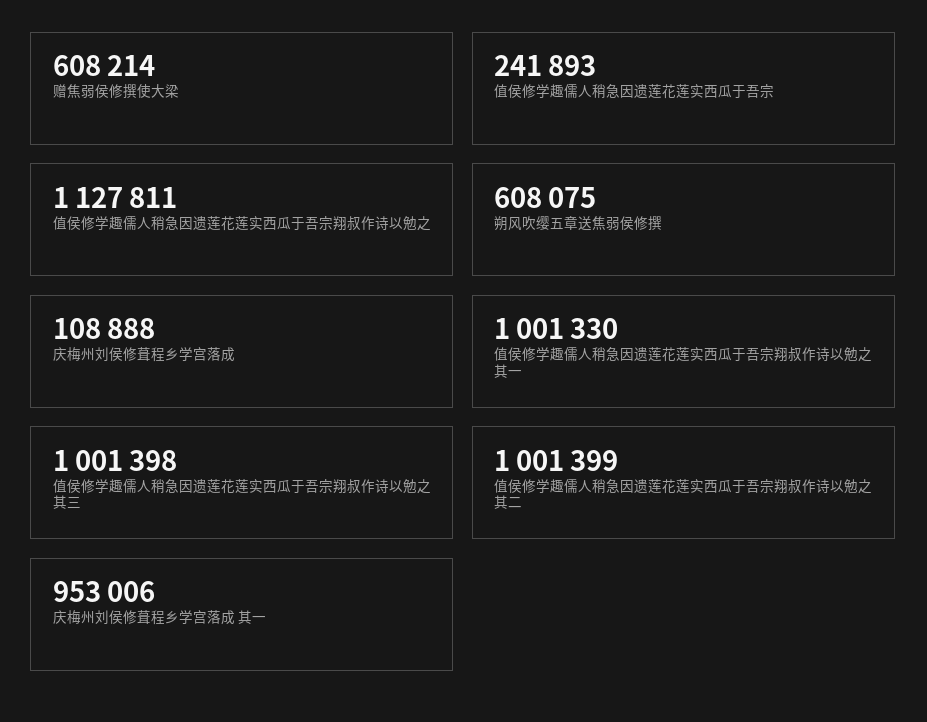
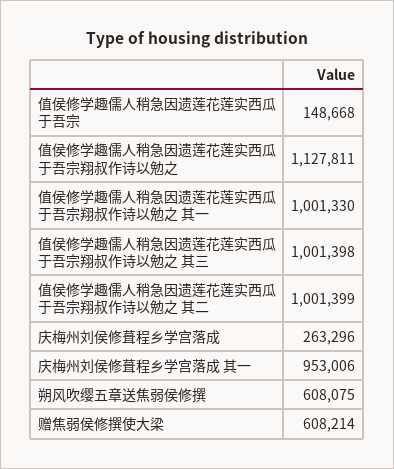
值侯修学趣儒人稍急因遗莲花莲实西瓜于吾宗: 241893 -> 148668
庆梅州刘侯修葺程乡学宫落成: 108888 -> 263296

